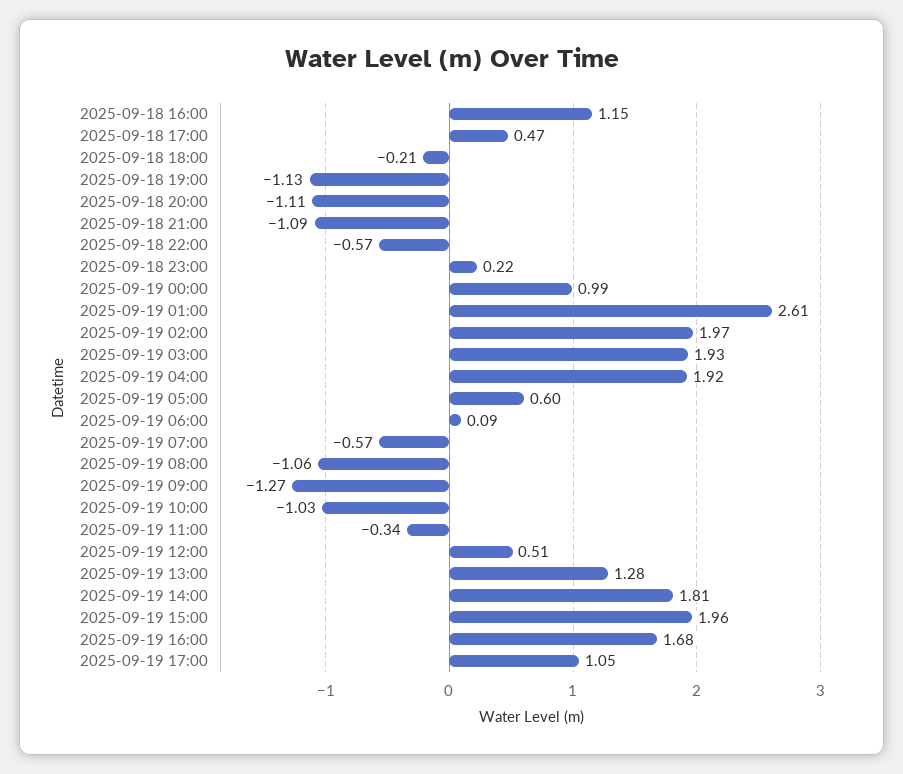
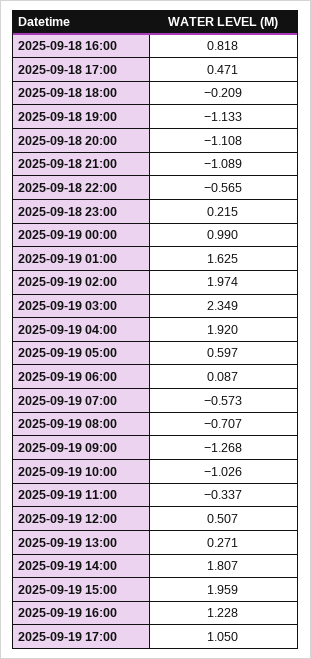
2025-09-18 16:00: 1.15 -> 0.818
2025-09-19 01:00: 2.61 -> 1.625
2025-09-19 03:00: 1.93 -> 2.349
2025-09-19 08:00: -1.06 -> -0.707
2025-09-19 13:00: 1.28 -> 0.271
2025-09-19 16:00: 1.68 -> 1.228

